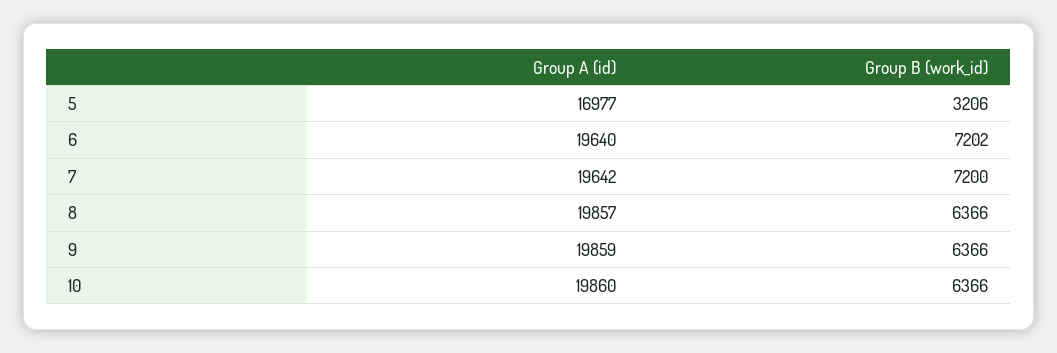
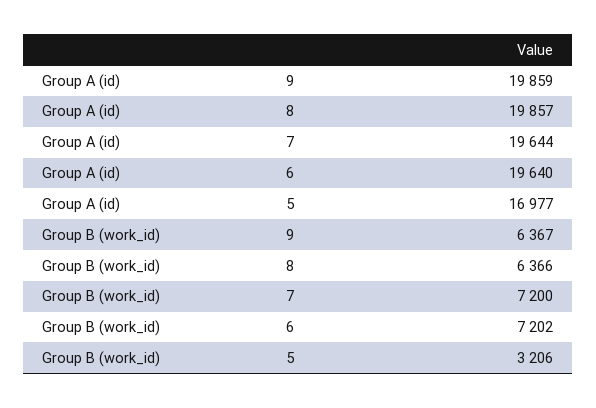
Group A (id), 7: 19642 -> 19644
Group B (work_id), 9: 6366 -> 6367
Group A (id), 10: 19860 -> none
Group B (work_id), 10: 6366 -> none

